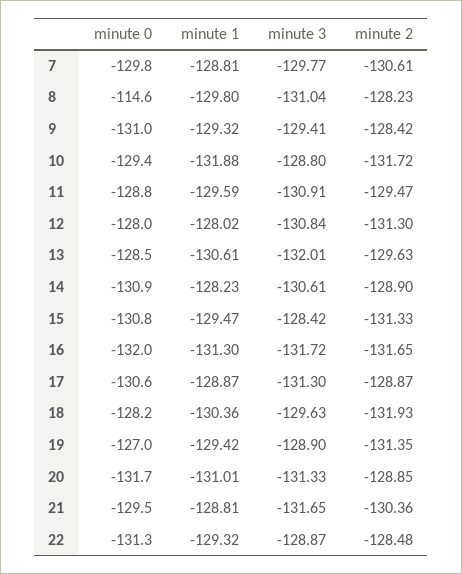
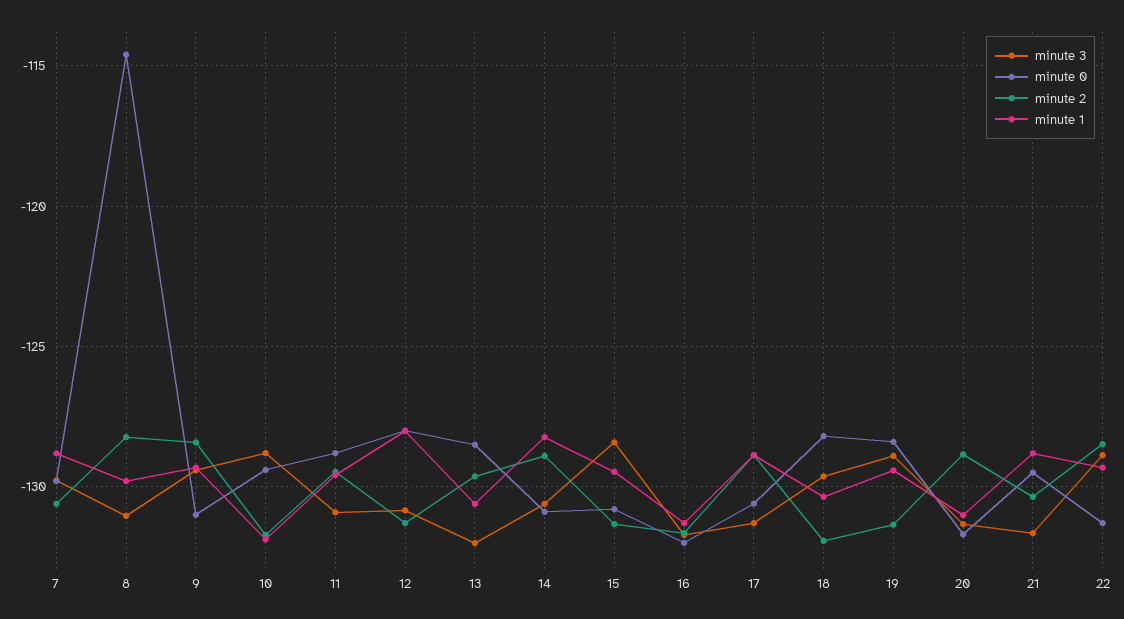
minute 0, 19: -127 -> -128.5

